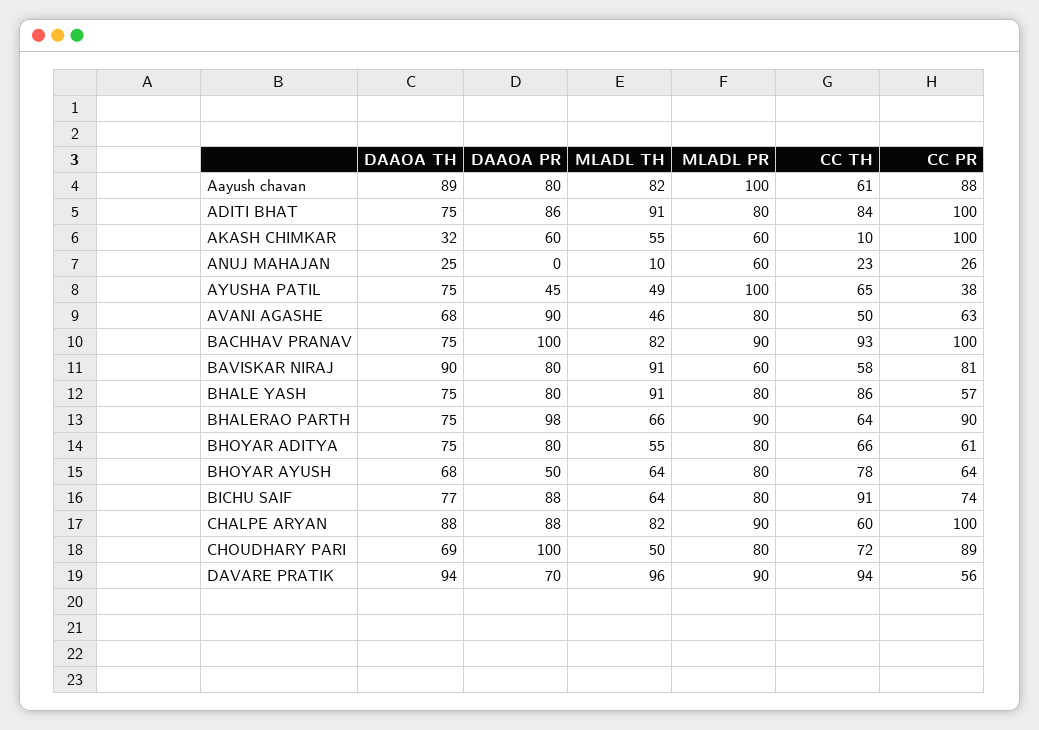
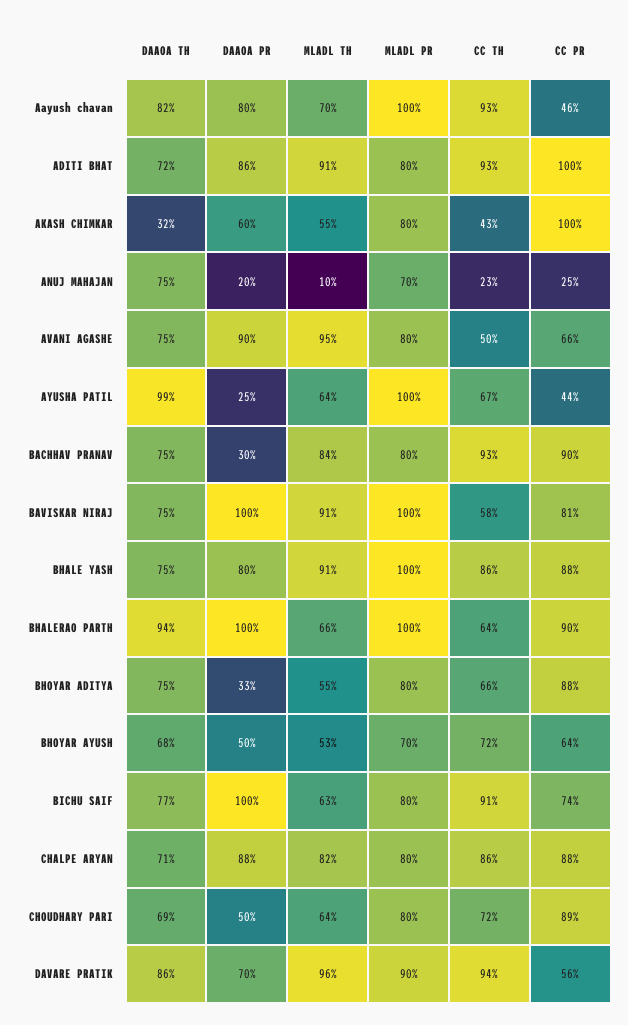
DAAOA TH, Aayush chavan: 89 -> 82
MLADL TH, Aayush chavan: 82 -> 70
CC TH, Aayush chavan: 61 -> 93
CC PR, Aayush chavan: 88 -> 46
DAAOA TH, ADITI BHAT: 75 -> 72
CC TH, ADITI BHAT: 84 -> 93
MLADL PR, AKASH CHIMKAR: 60 -> 80
CC TH, AKASH CHIMKAR: 10 -> 43
DAAOA TH, ANUJ MAHAJAN: 25 -> 75
DAAOA PR, ANUJ MAHAJAN: 0 -> 20
MLADL PR, ANUJ MAHAJAN: 60 -> 70
CC PR, ANUJ MAHAJAN: 26 -> 25
DAAOA TH, AYUSHA PATIL: 75 -> 99
DAAOA PR, AYUSHA PATIL: 45 -> 25
MLADL TH, AYUSHA PATIL: 49 -> 64
CC TH, AYUSHA PATIL: 65 -> 67
CC PR, AYUSHA PATIL: 38 -> 44
DAAOA TH, AVANI AGASHE: 68 -> 75
MLADL TH, AVANI AGASHE: 46 -> 95
CC PR, AVANI AGASHE: 63 -> 66
DAAOA PR, BACHHAV PRANAV: 100 -> 30
MLADL TH, BACHHAV PRANAV: 82 -> 84
MLADL PR, BACHHAV PRANAV: 90 -> 80
CC PR, BACHHAV PRANAV: 100 -> 90
DAAOA TH, BAVISKAR NIRAJ: 90 -> 75
DAAOA PR, BAVISKAR NIRAJ: 80 -> 100
MLADL PR, BAVISKAR NIRAJ: 60 -> 100
MLADL PR, BHALE YASH: 80 -> 100
CC PR, BHALE YASH: 57 -> 88
DAAOA TH, BHALERAO PARTH: 75 -> 94
DAAOA PR, BHALERAO PARTH: 98 -> 100
MLADL PR, BHALERAO PARTH: 90 -> 100
DAAOA PR, BHOYAR ADITYA: 80 -> 33
CC PR, BHOYAR ADITYA: 61 -> 88
MLADL TH, BHOYAR AYUSH: 64 -> 53
MLADL PR, BHOYAR AYUSH: 80 -> 70
CC TH, BHOYAR AYUSH: 78 -> 72
DAAOA PR, BICHU SAIF: 88 -> 100
MLADL TH, BICHU SAIF: 64 -> 63
DAAOA TH, CHALPE ARYAN: 88 -> 71
MLADL PR, CHALPE ARYAN: 90 -> 80
CC TH, CHALPE ARYAN: 60 -> 86
CC PR, CHALPE ARYAN: 100 -> 88
DAAOA PR, CHOUDHARY PARI: 100 -> 50
MLADL TH, CHOUDHARY PARI: 50 -> 64
DAAOA TH, DAVARE PRATIK: 94 -> 86

